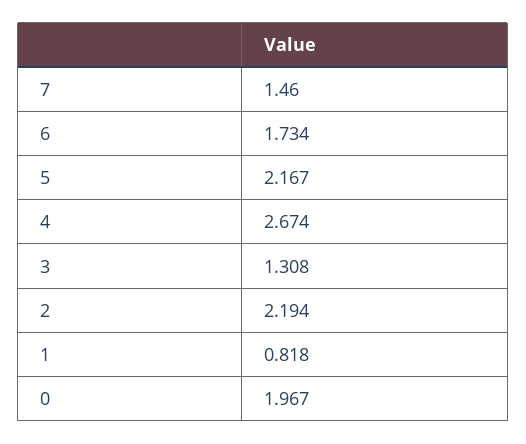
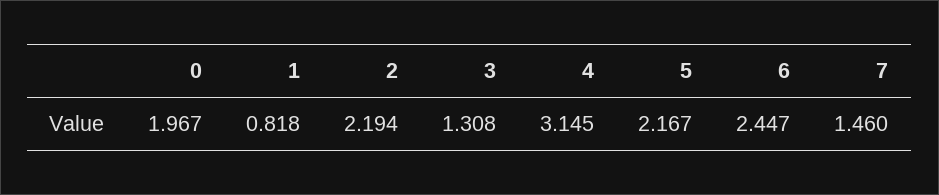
6: 1.734 -> 2.447
4: 2.674 -> 3.145

